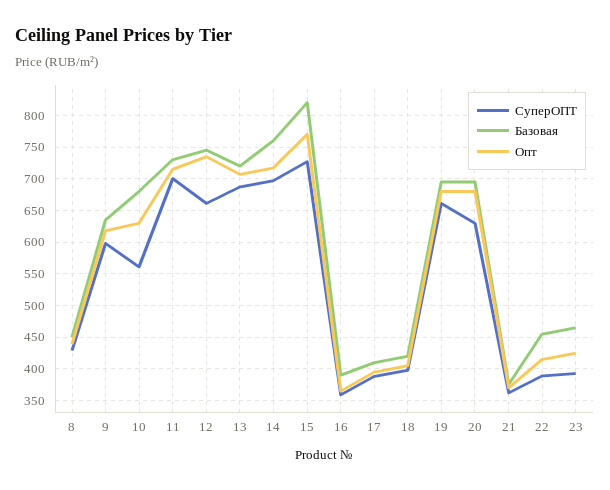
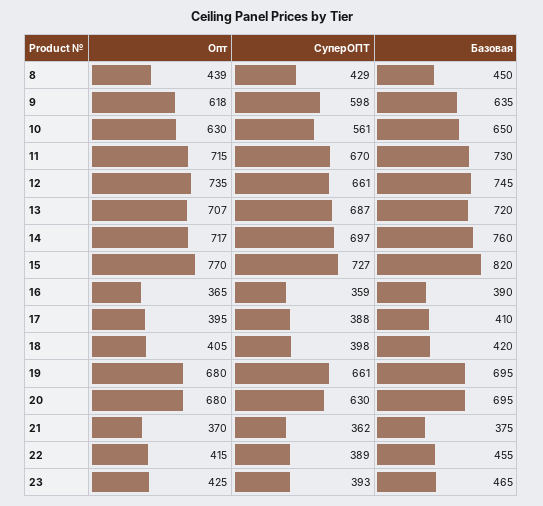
Базовая, 10: 680 -> 650
СуперОПТ, 11: 700 -> 670

